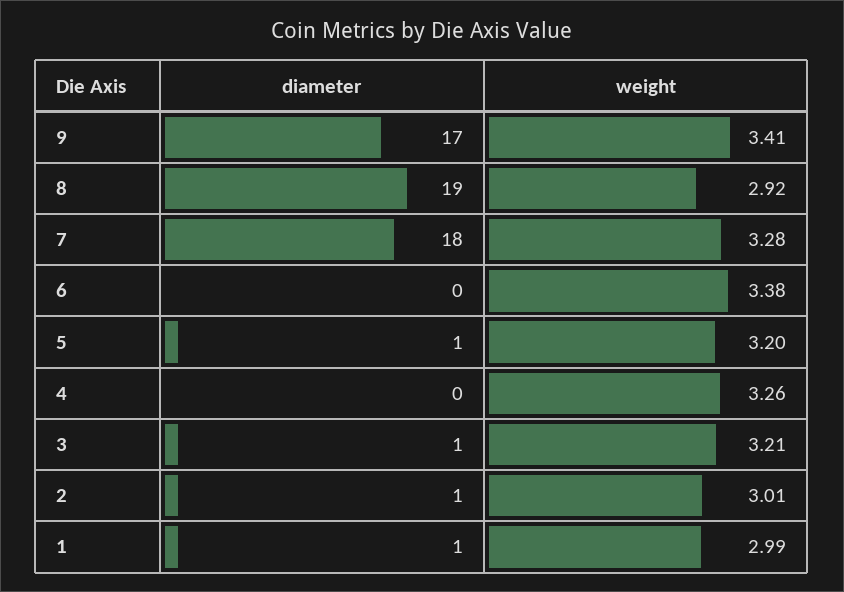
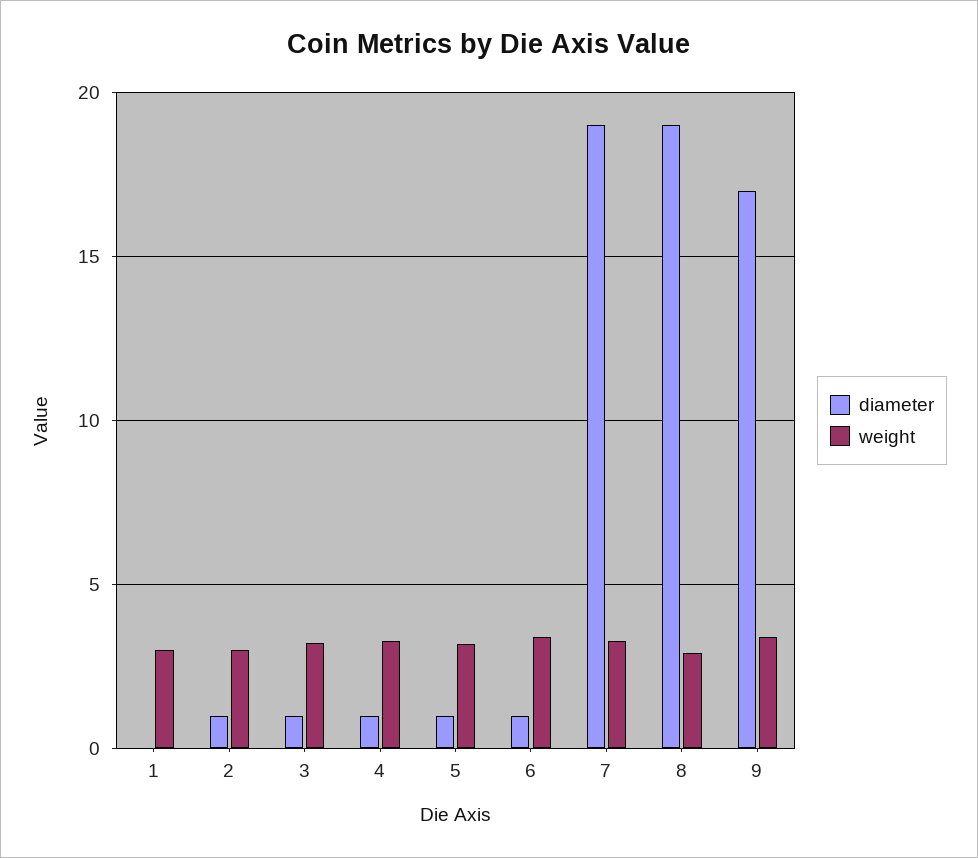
diameter, 7: 18 -> 19
diameter, 6: 0 -> 1
diameter, 4: 0 -> 1
diameter, 1: 1 -> 0

